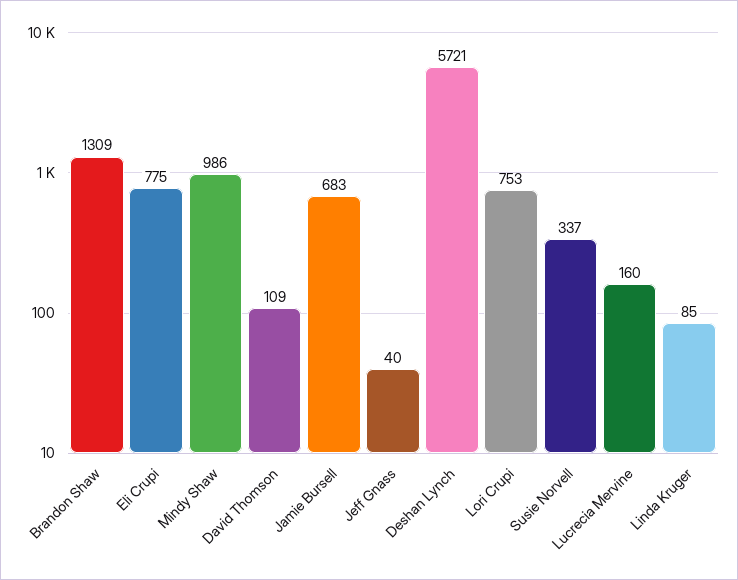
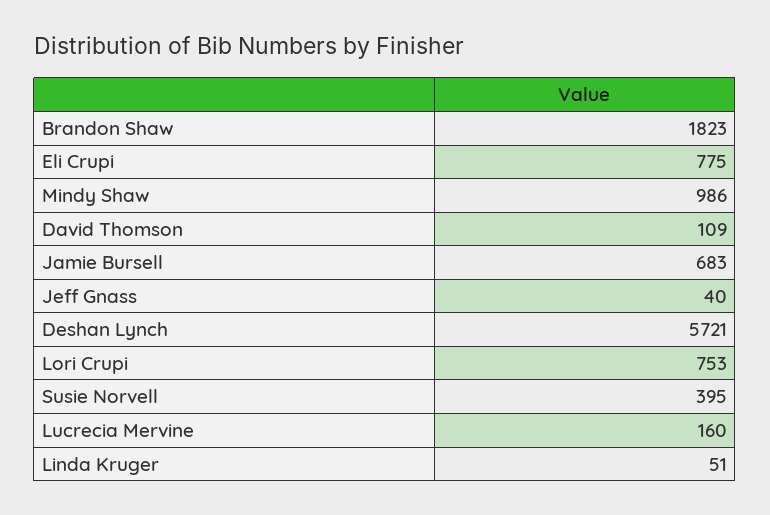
Brandon Shaw: 1309 -> 1823
Susie Norvell: 337 -> 395
Linda Kruger: 85 -> 51

